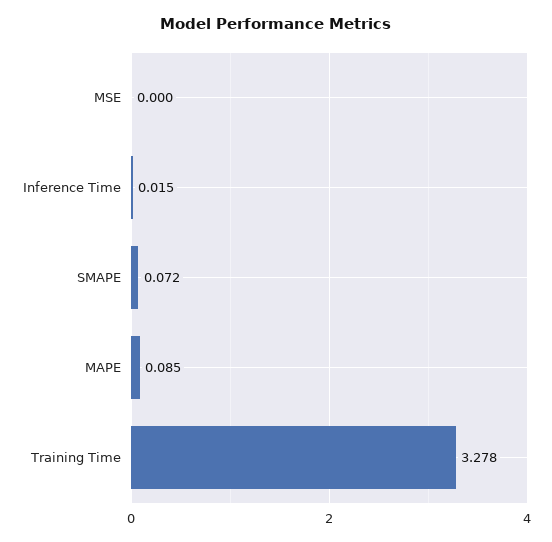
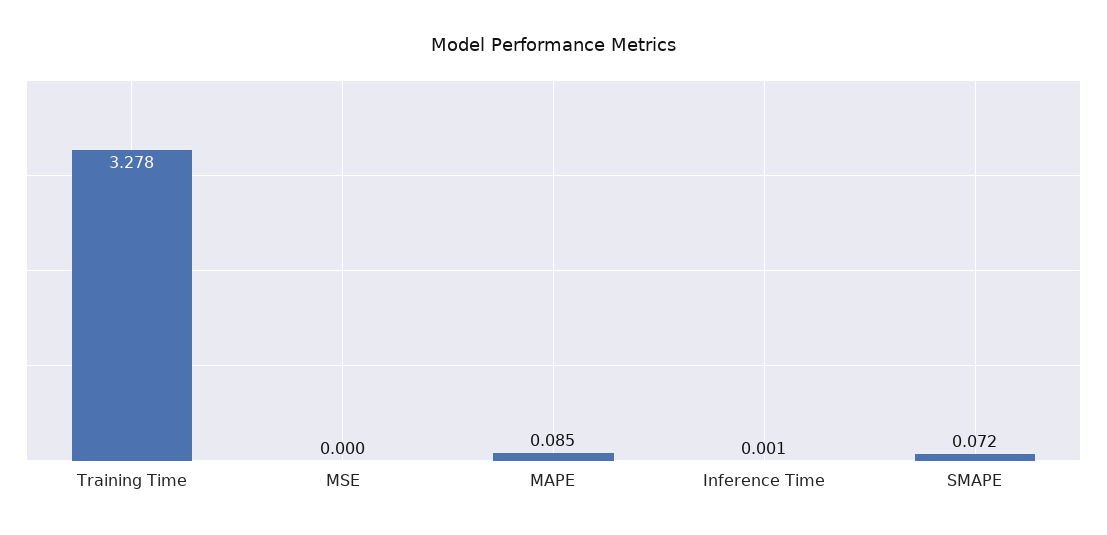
Inference Time: 0.015 -> 0.001

